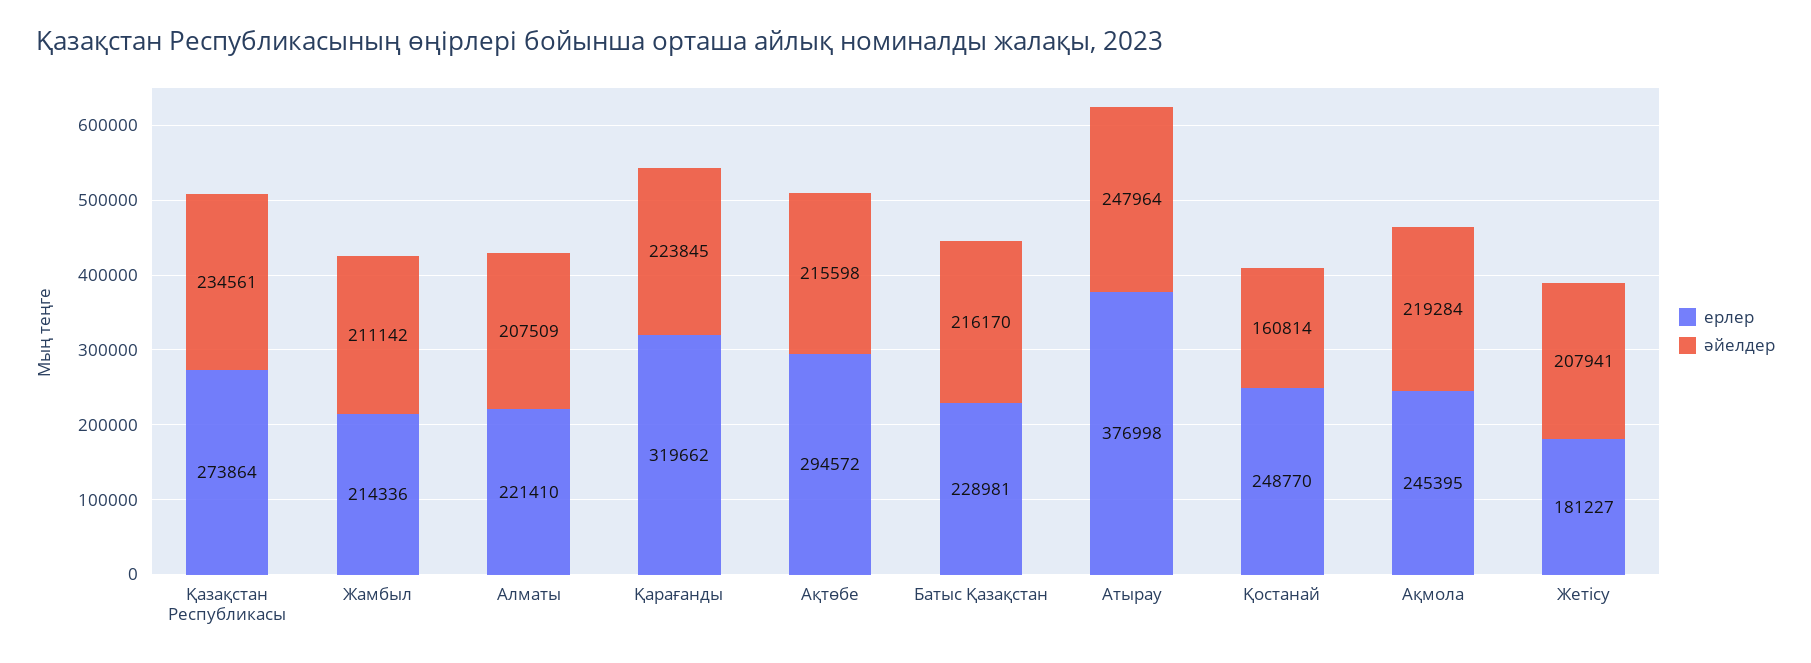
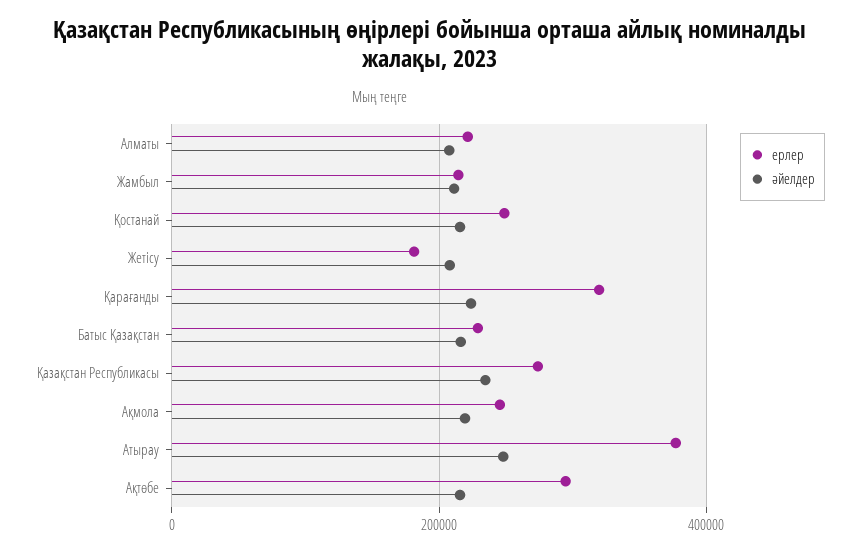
әйелдер, Қостанай: 160814 -> 220000

